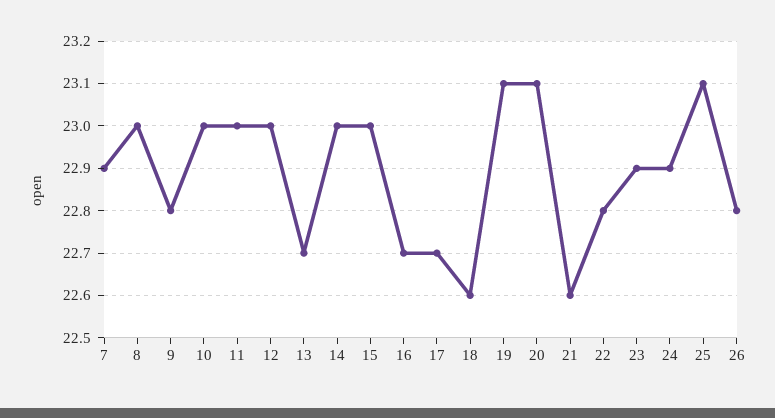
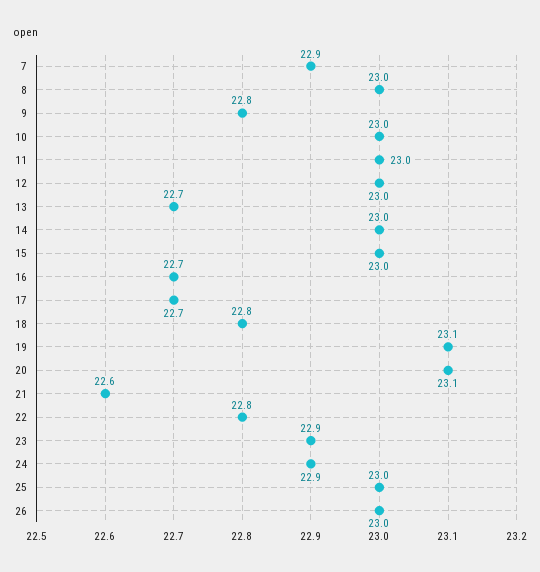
18: 22.6 -> 22.8
25: 23.1 -> 23
26: 22.8 -> 23

